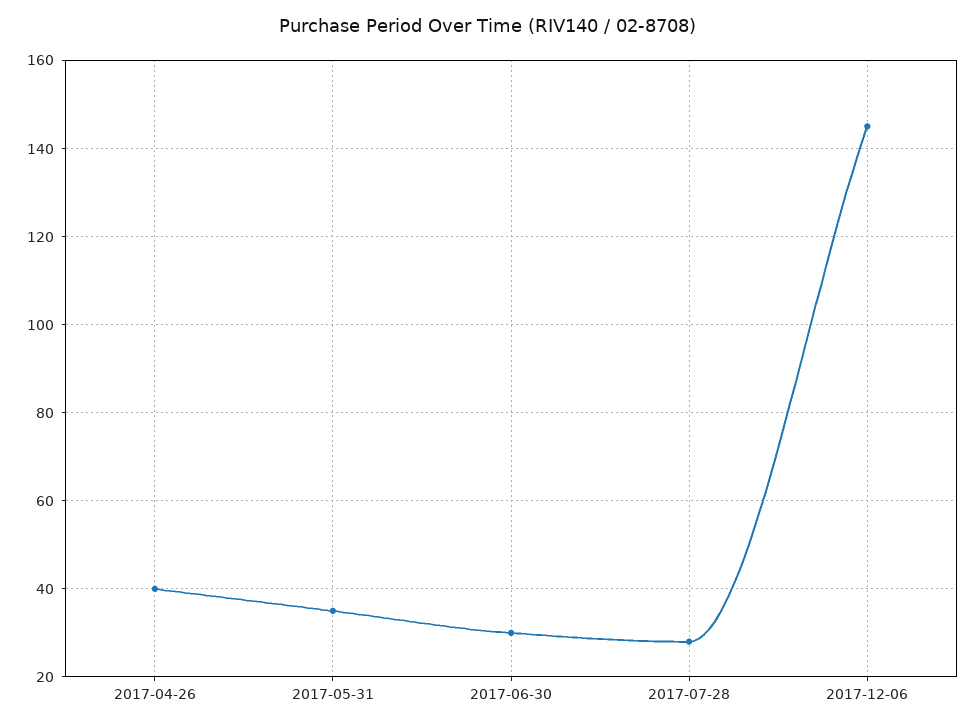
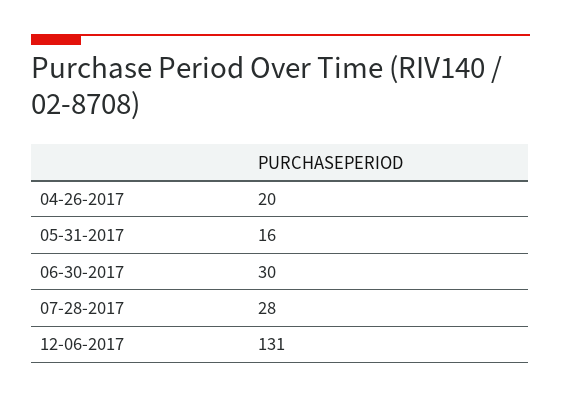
2017-04-26: 40 -> 20
2017-05-31: 35 -> 16
2017-12-06: 145 -> 131

